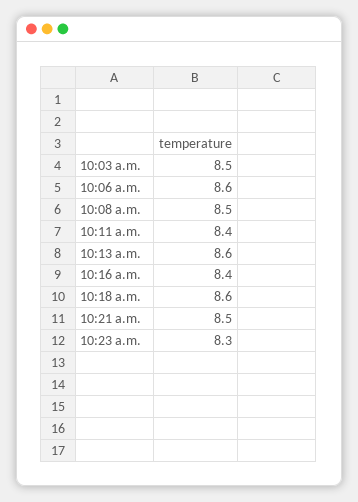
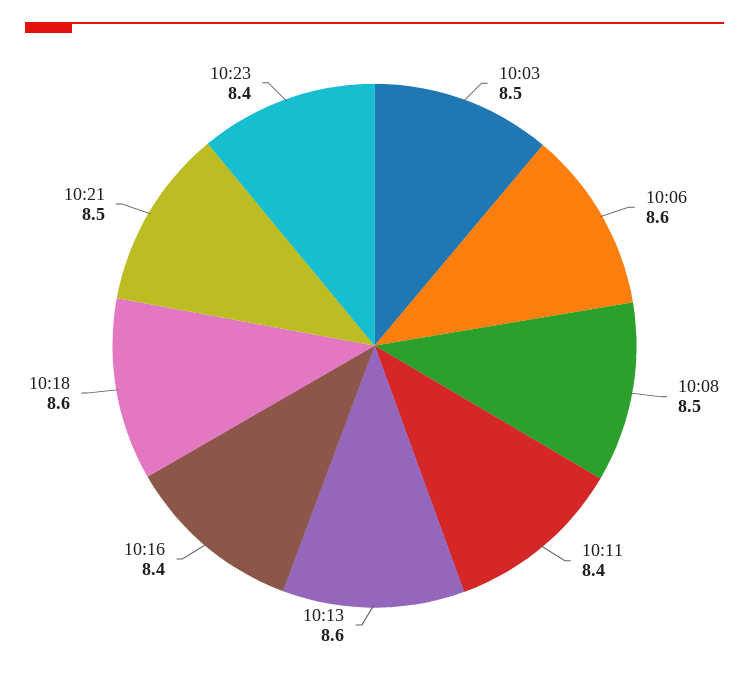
10:23 a.m.: 8.3 -> 8.4

